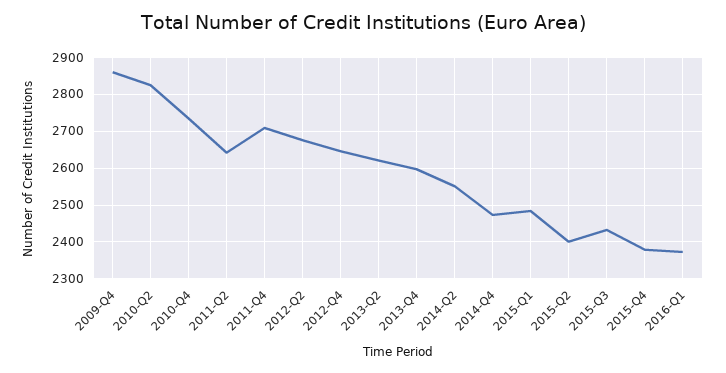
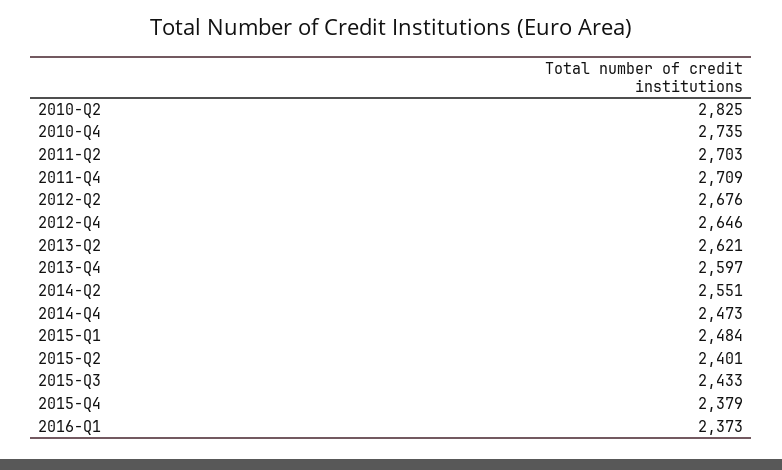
2009-Q4: 2860 -> none
2011-Q2: 2640 -> 2703

